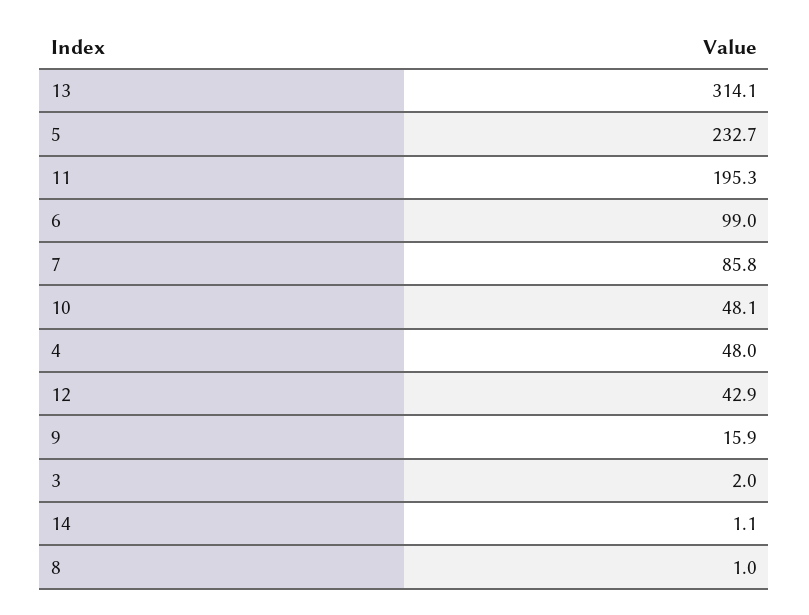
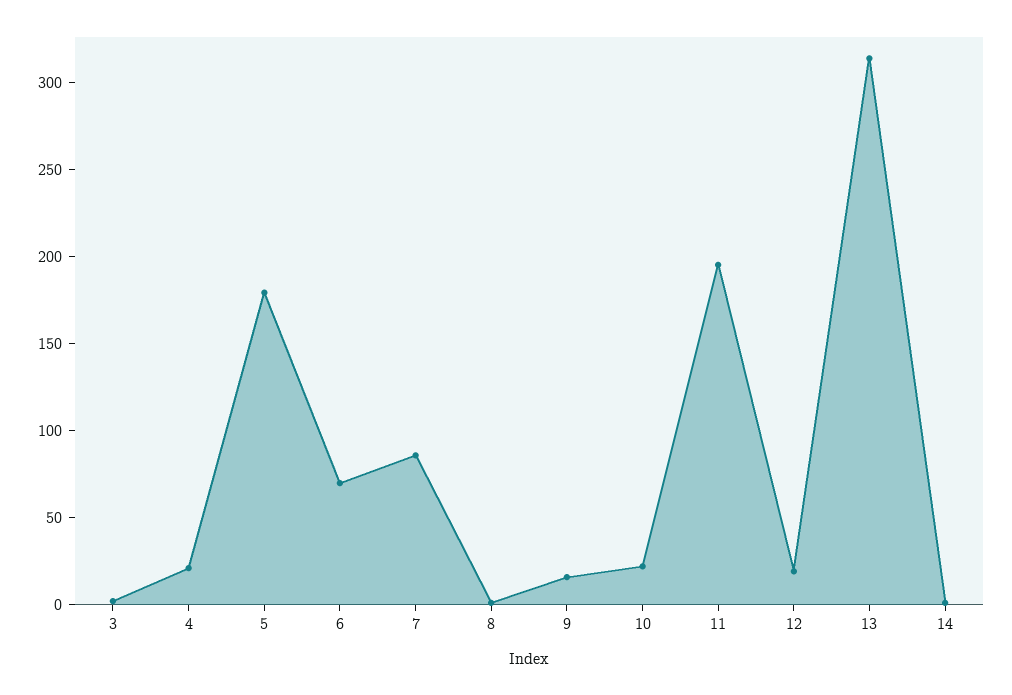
5: 232.7 -> 180
6: 99 -> 70
10: 48.1 -> 20
4: 48 -> 20
12: 42.9 -> 20

